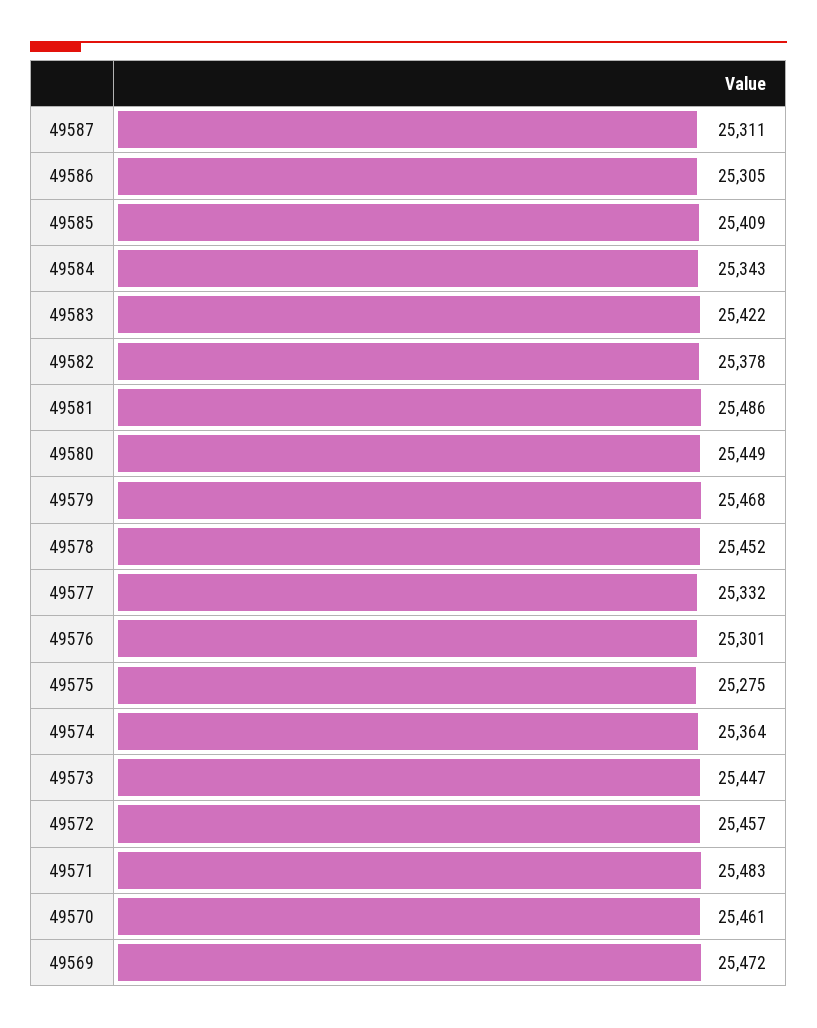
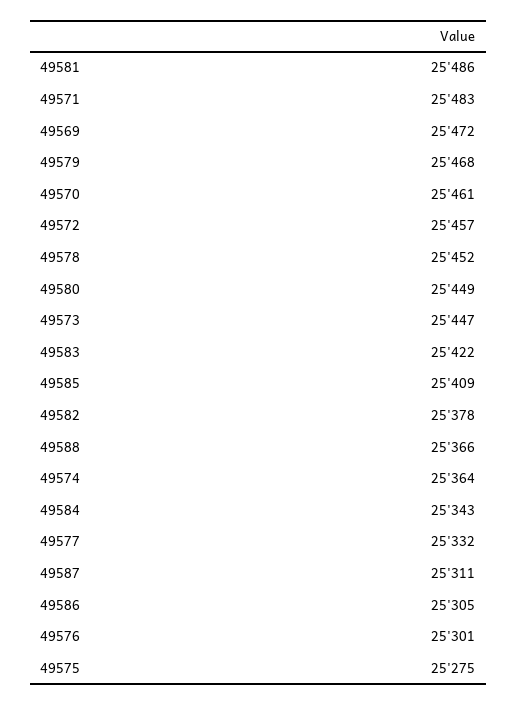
49588: none -> 25366

